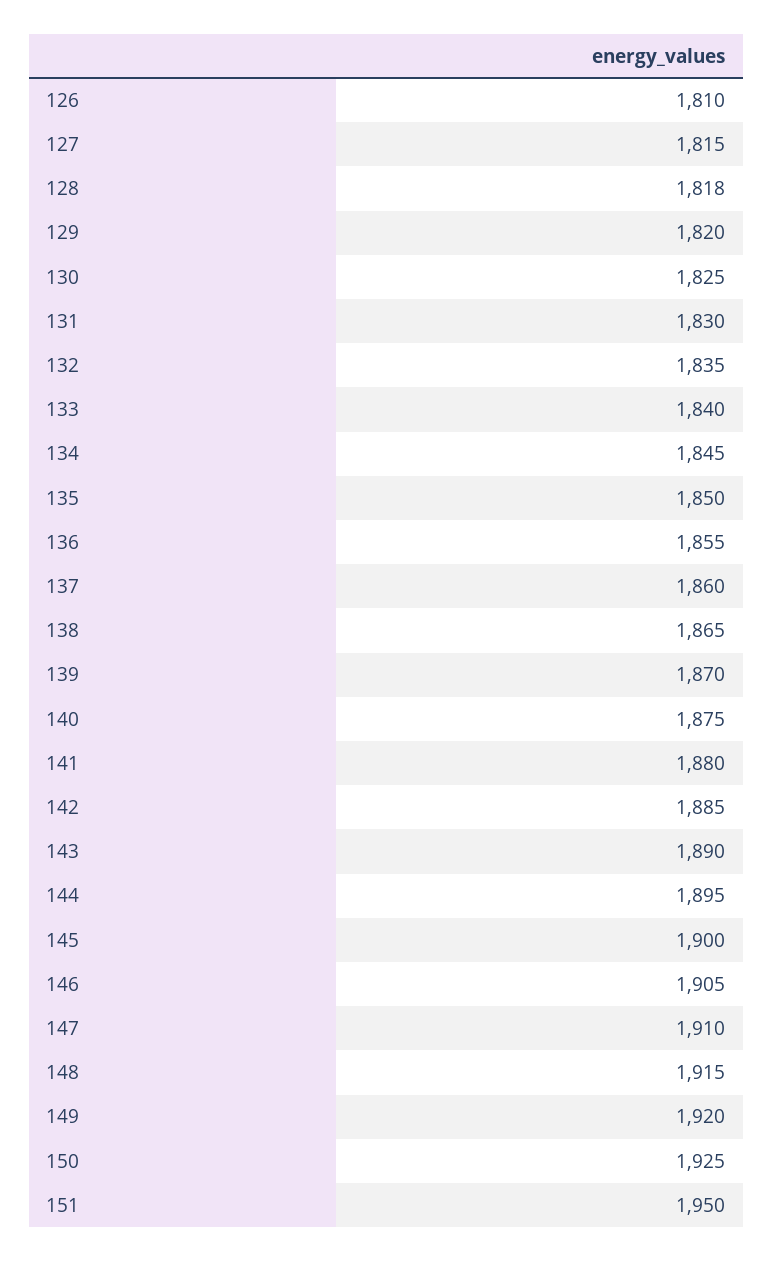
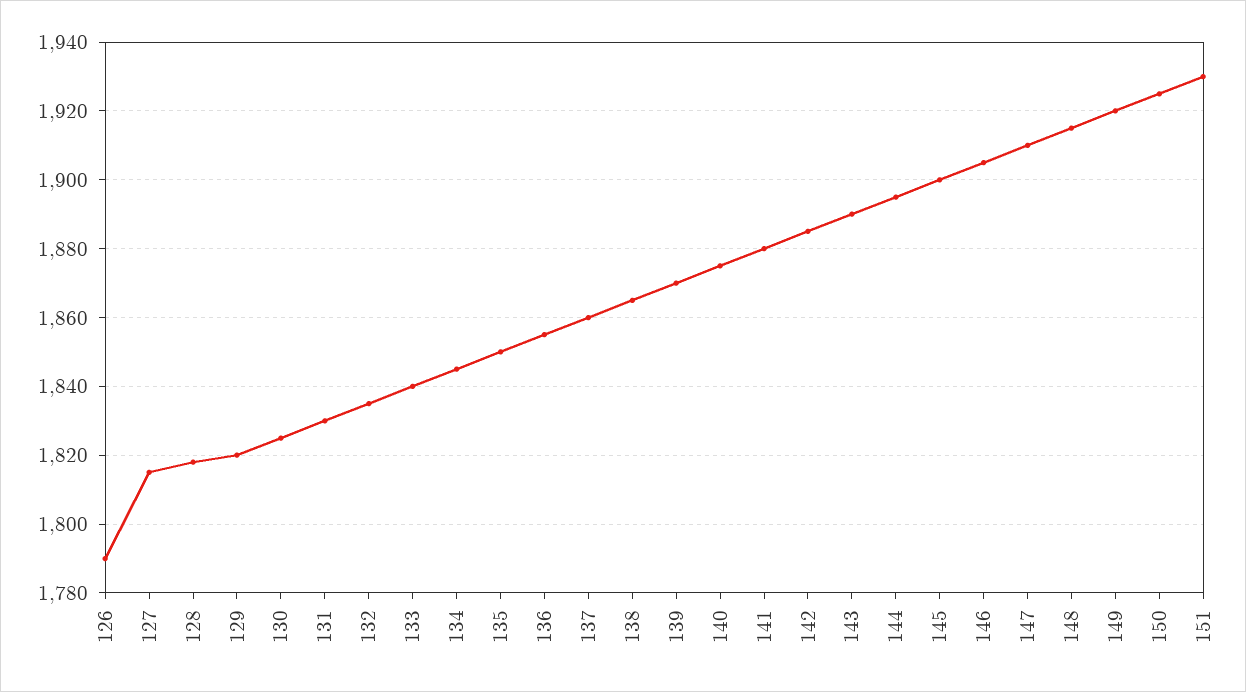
126: 1810 -> 1790
151: 1950 -> 1930

